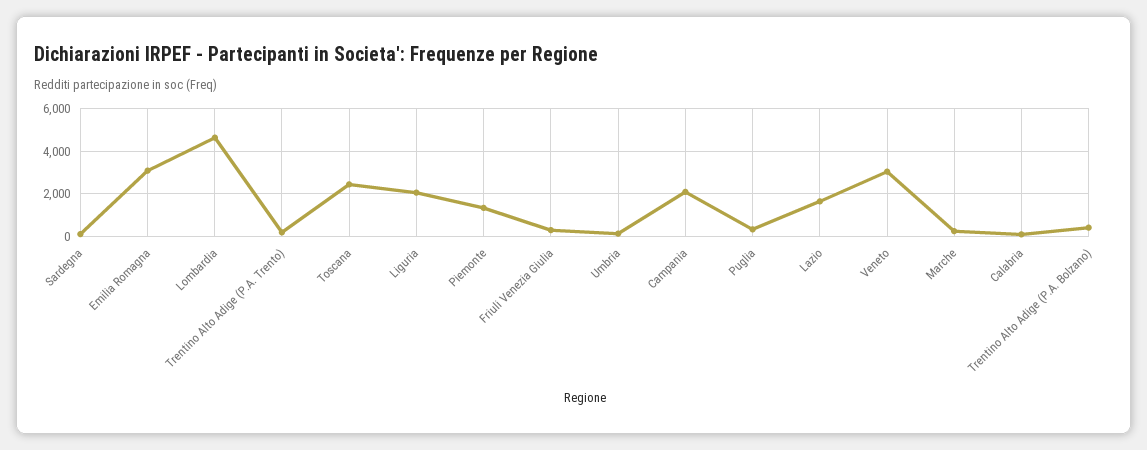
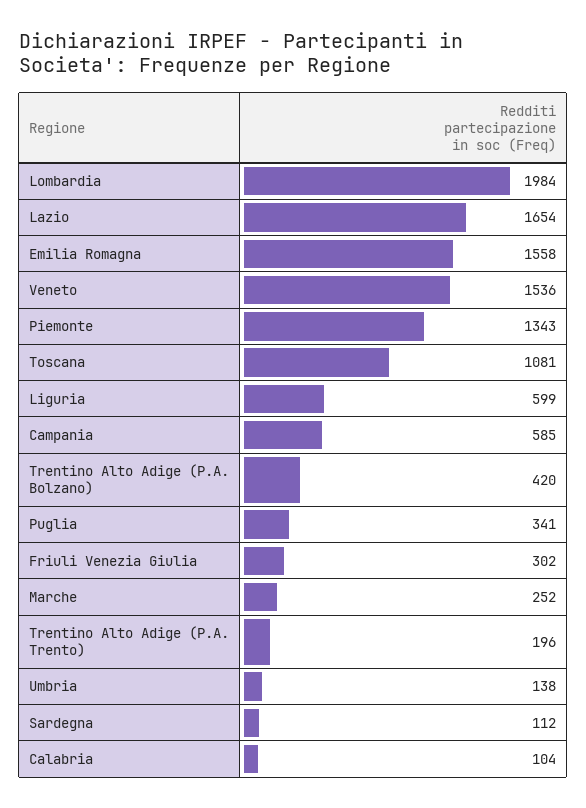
Emilia Romagna: 3000 -> 1558
Lombardia: 4500 -> 1984
Toscana: 2500 -> 1081
Liguria: 2000 -> 599
Campania: 2000 -> 585
Veneto: 3000 -> 1536

